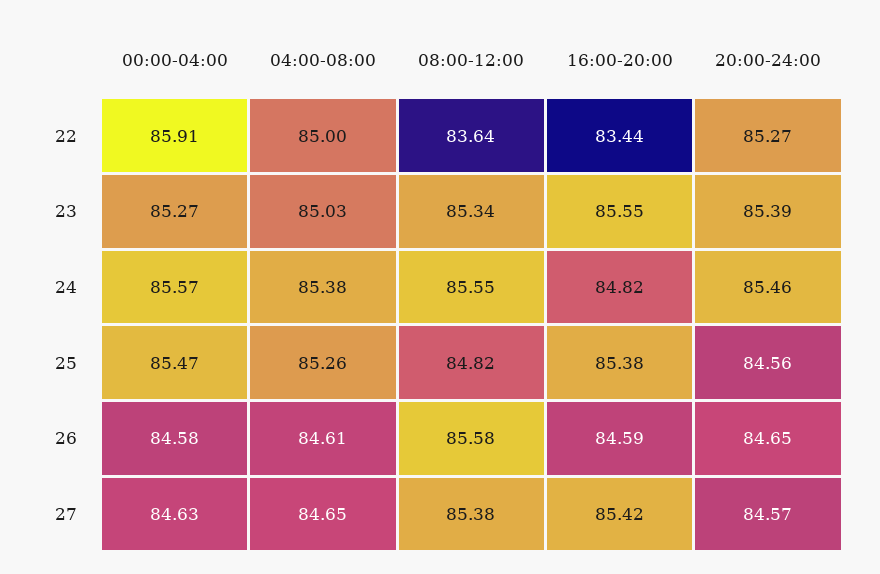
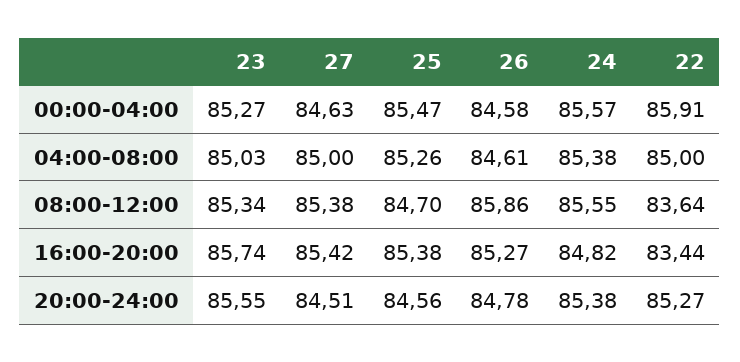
16:00-20:00, 23: 85.55 -> 85.74
20:00-24:00, 23: 85.39 -> 85.55
20:00-24:00, 24: 85.46 -> 85.38
08:00-12:00, 25: 84.82 -> 84.7
08:00-12:00, 26: 85.58 -> 85.86
16:00-20:00, 26: 84.59 -> 85.27
20:00-24:00, 26: 84.65 -> 84.78
04:00-08:00, 27: 84.65 -> 85
20:00-24:00, 27: 84.57 -> 84.51

